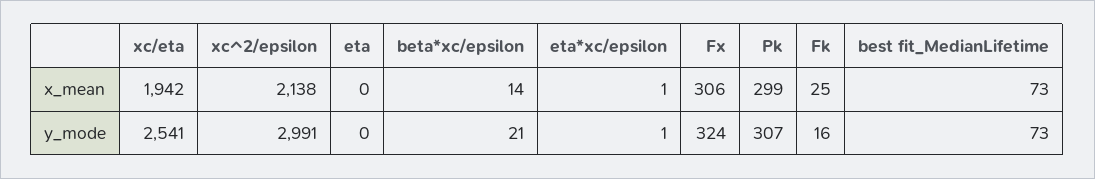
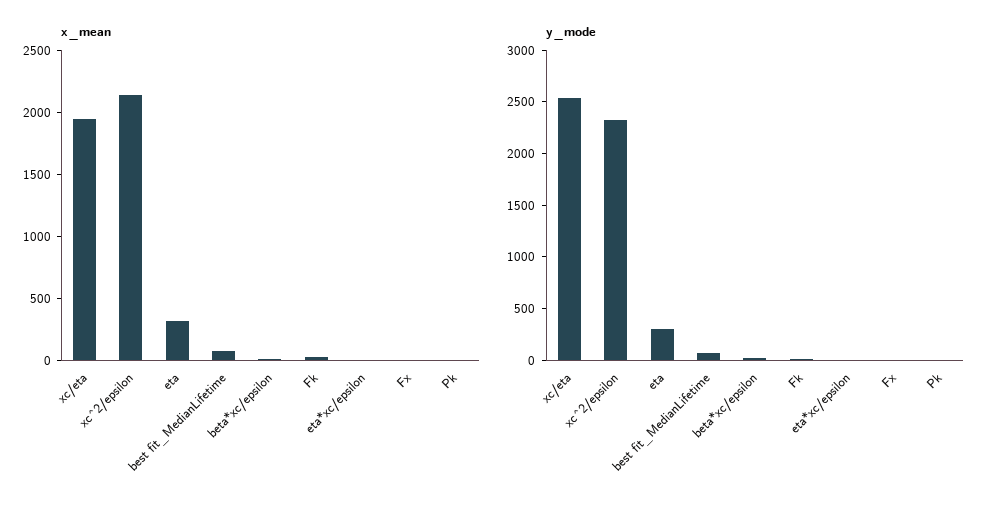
x_mean, eta: 0 -> 300
x_mean, Fx: 306 -> 0
x_mean, Pk: 299 -> 0
y_mode, xc^2/epsilon: 2991 -> 2300
y_mode, eta: 0 -> 300
y_mode, Fx: 324 -> 0
y_mode, Pk: 307 -> 0

